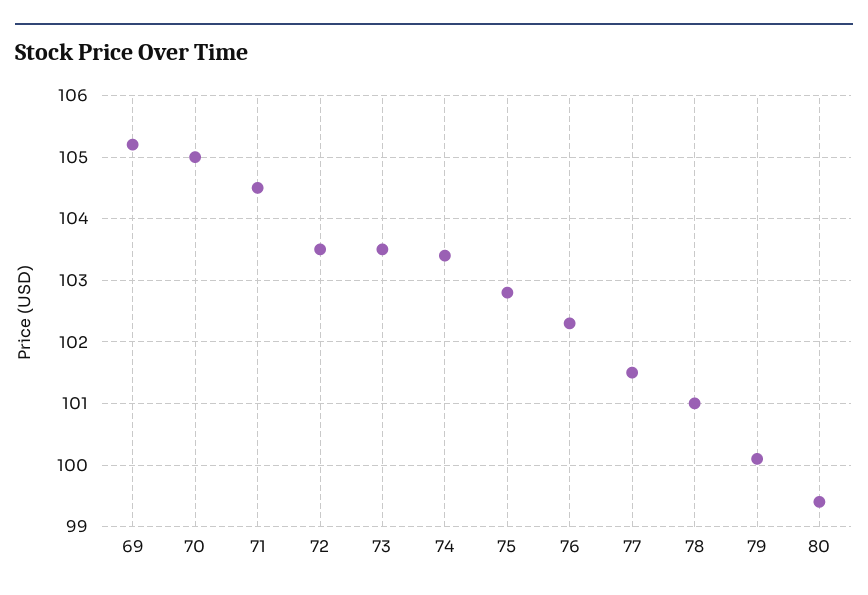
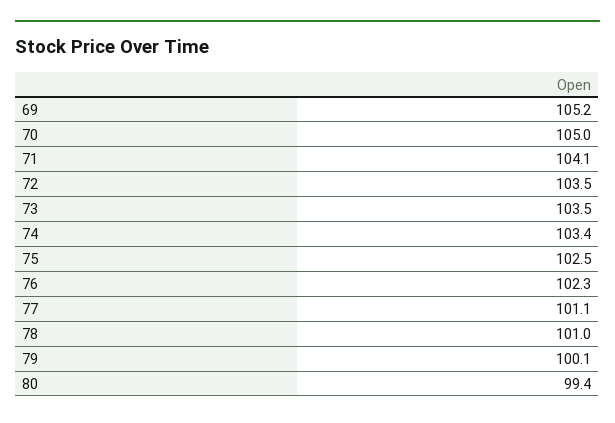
71: 104.5 -> 104.1
75: 102.8 -> 102.5
77: 101.5 -> 101.1

